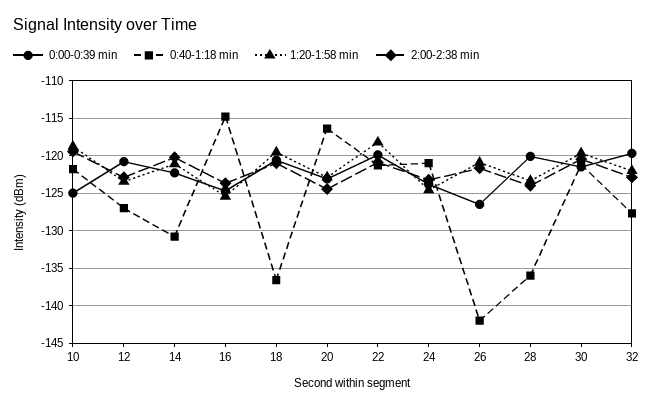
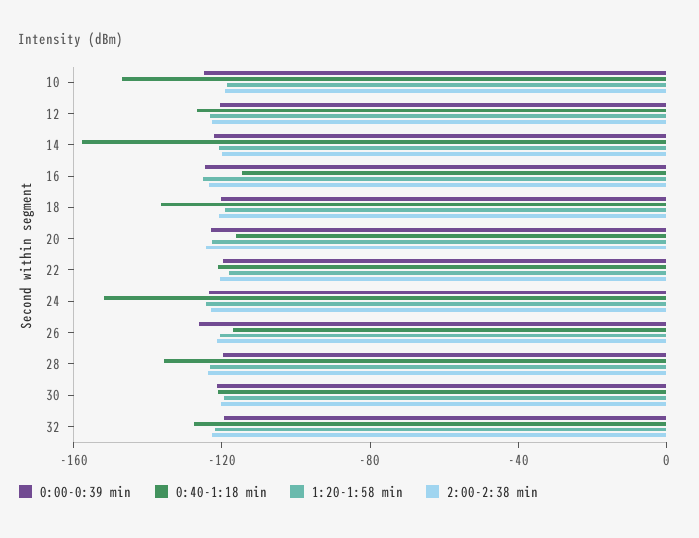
0:40-1:18 min, 10: -122 -> -150
0:40-1:18 min, 14: -131 -> -160
0:40-1:18 min, 24: -121 -> -150
0:40-1:18 min, 26: -142 -> -120

